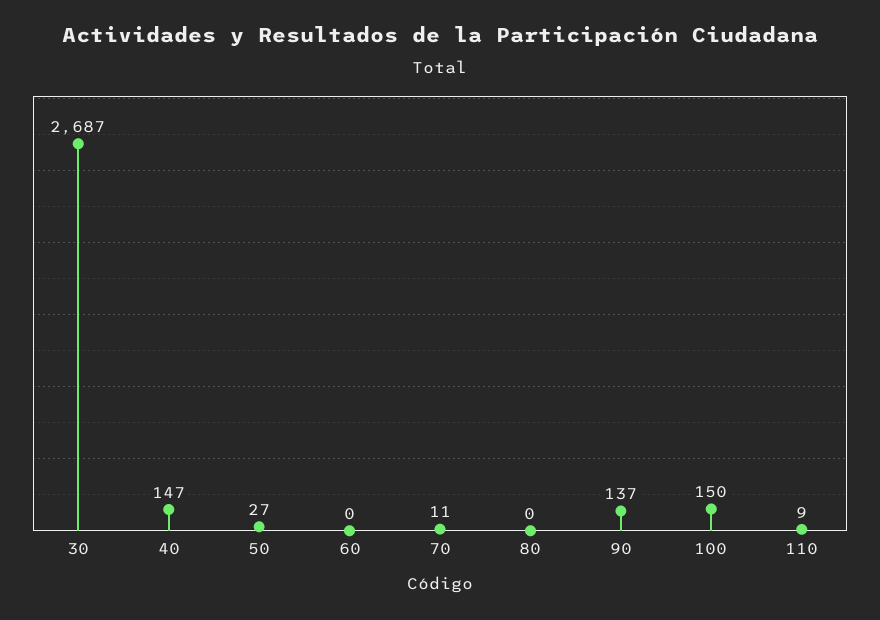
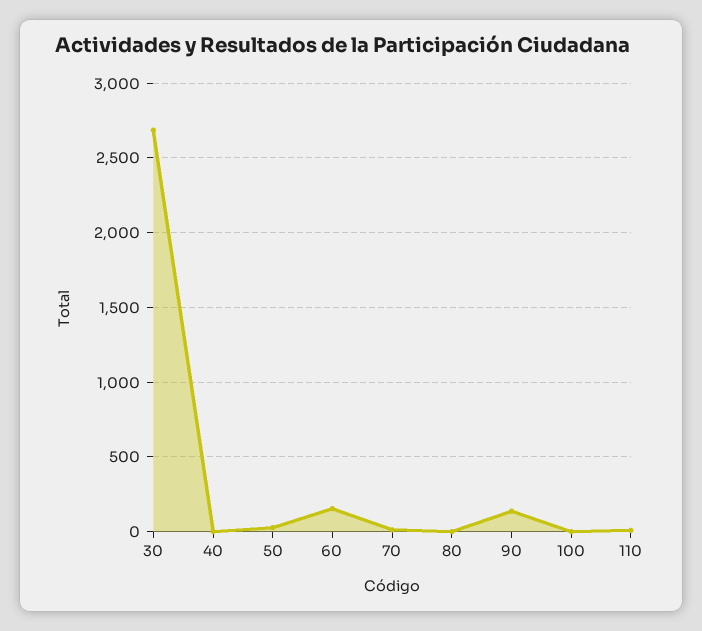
40: 147 -> 0
60: 0 -> 150
100: 150 -> 0

